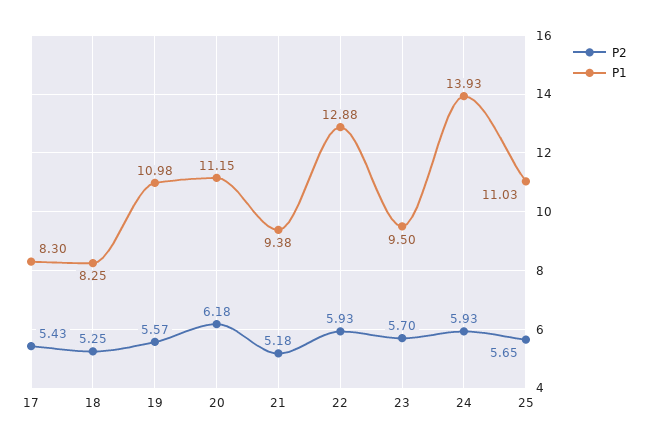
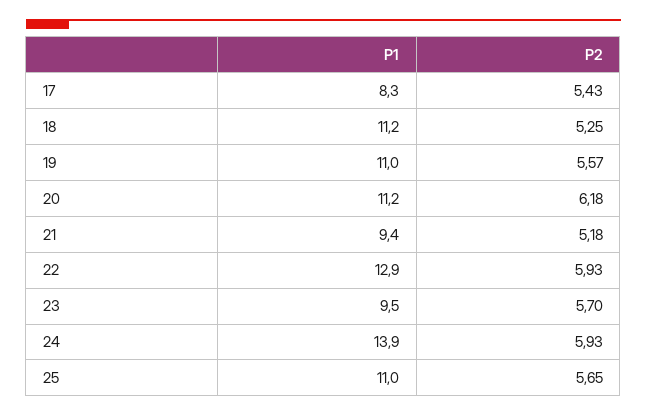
P1, 18: 8.25 -> 11.2

